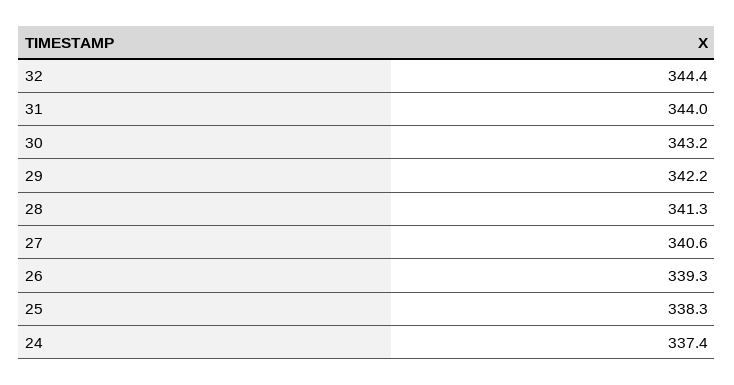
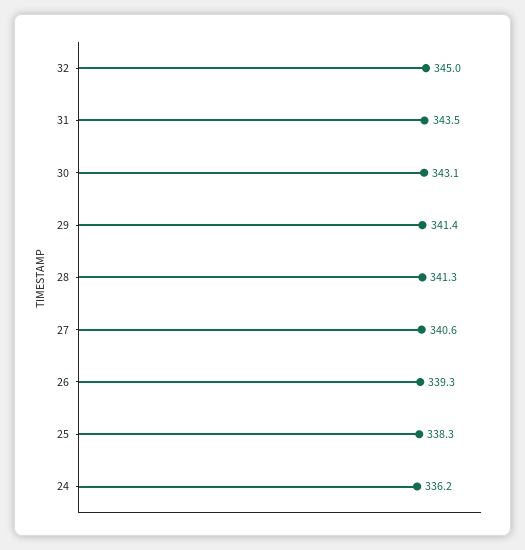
32: 344.4 -> 345
31: 344 -> 343.5
30: 343.2 -> 343.1
29: 342.2 -> 341.4
24: 337.4 -> 336.2

